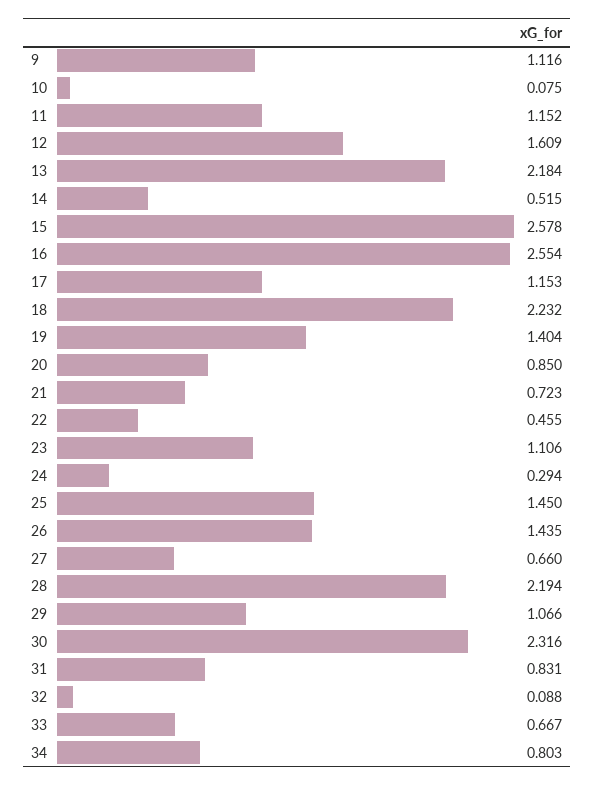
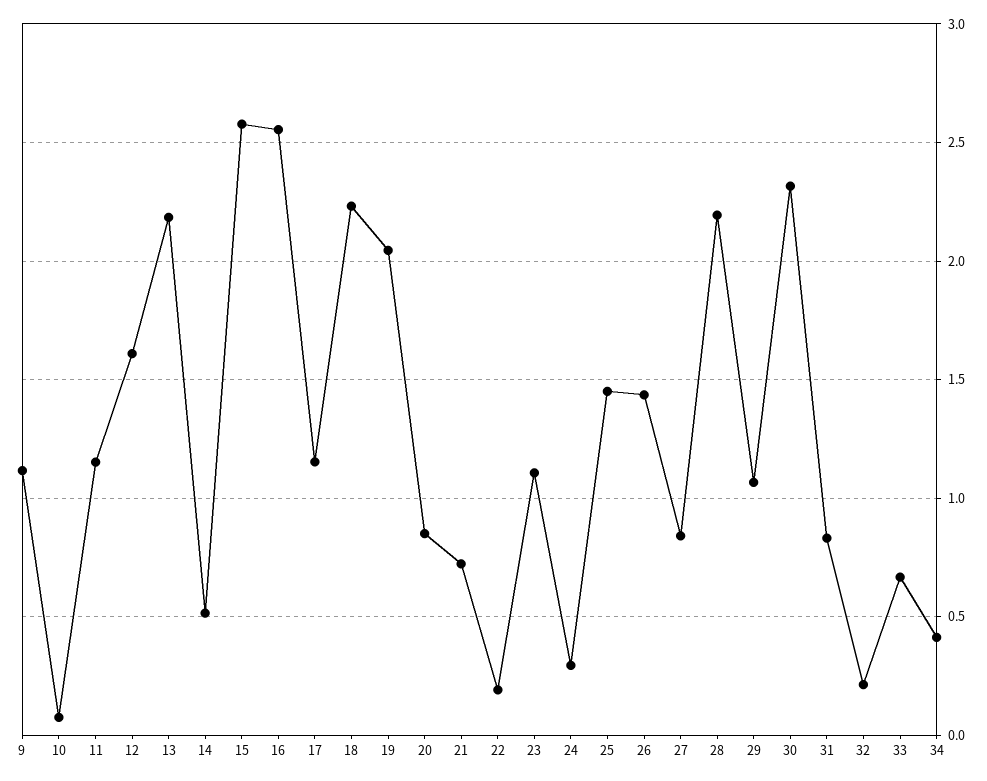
19: 1.404 -> 2.05
22: 0.455 -> 0.2
27: 0.66 -> 0.85
32: 0.088 -> 0.2
34: 0.803 -> 0.4

